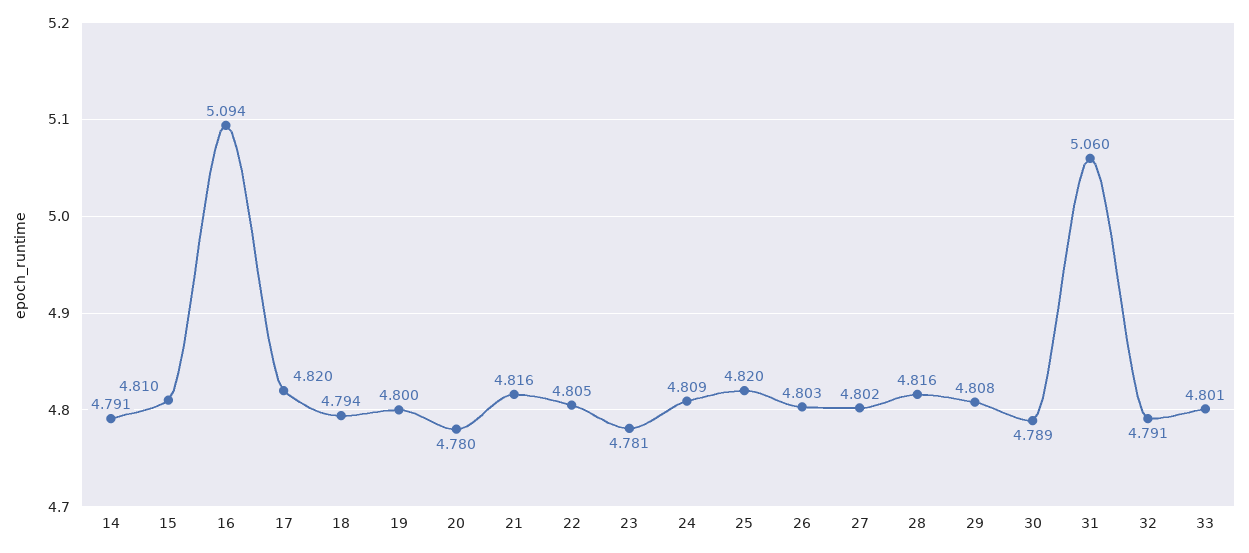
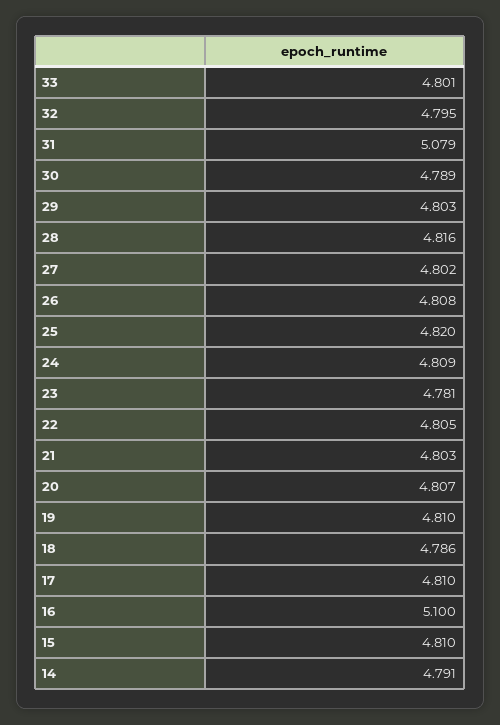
16: 5.094 -> 5.1
17: 4.82 -> 4.81
18: 4.794 -> 4.786
19: 4.8 -> 4.81
20: 4.78 -> 4.807
21: 4.816 -> 4.803
26: 4.803 -> 4.808
29: 4.808 -> 4.803
31: 5.06 -> 5.079
32: 4.791 -> 4.795

